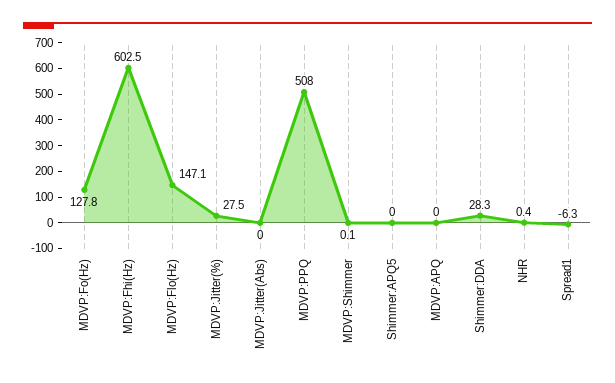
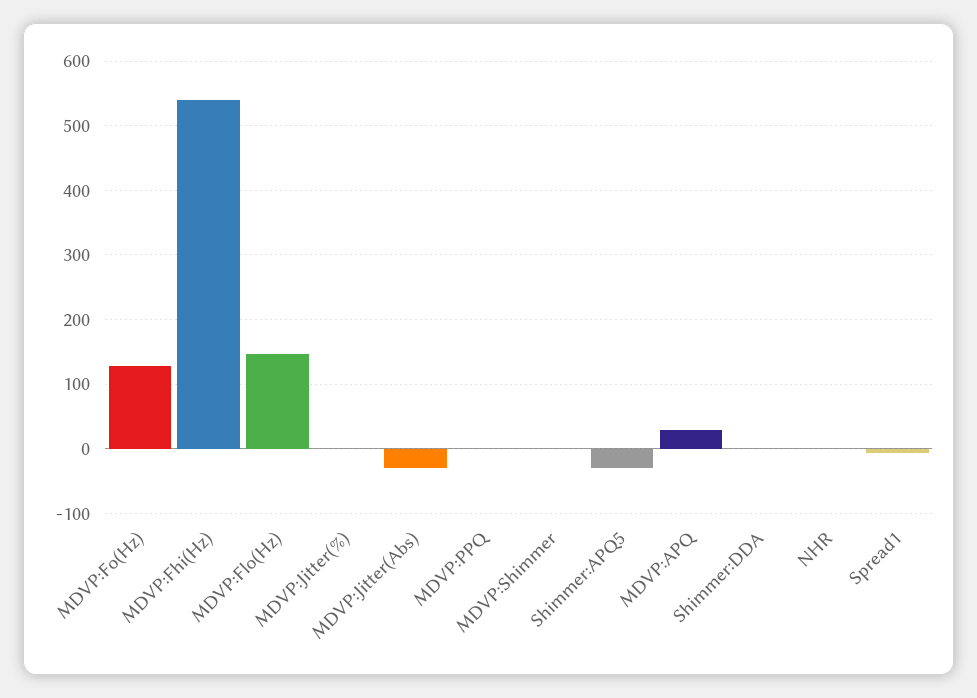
MDVP:Fhi(Hz): 602.5 -> 540
MDVP:Jitter(%): 27.5 -> 0
MDVP:Jitter(Abs): 0 -> -30
MDVP:PPQ: 508 -> 0
Shimmer:APQ5: 0 -> -30
MDVP:APQ: 0 -> 30
Shimmer:DDA: 28.3 -> 0

